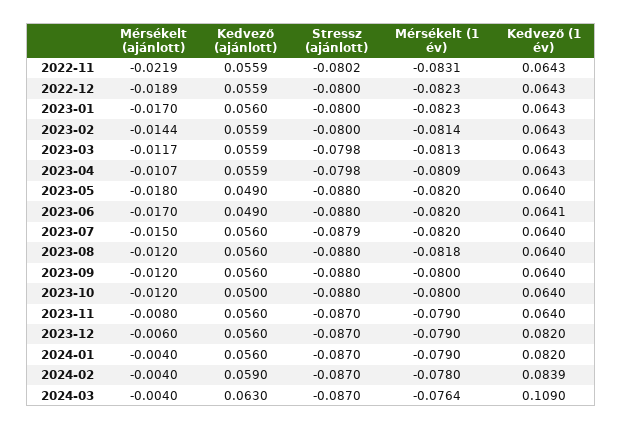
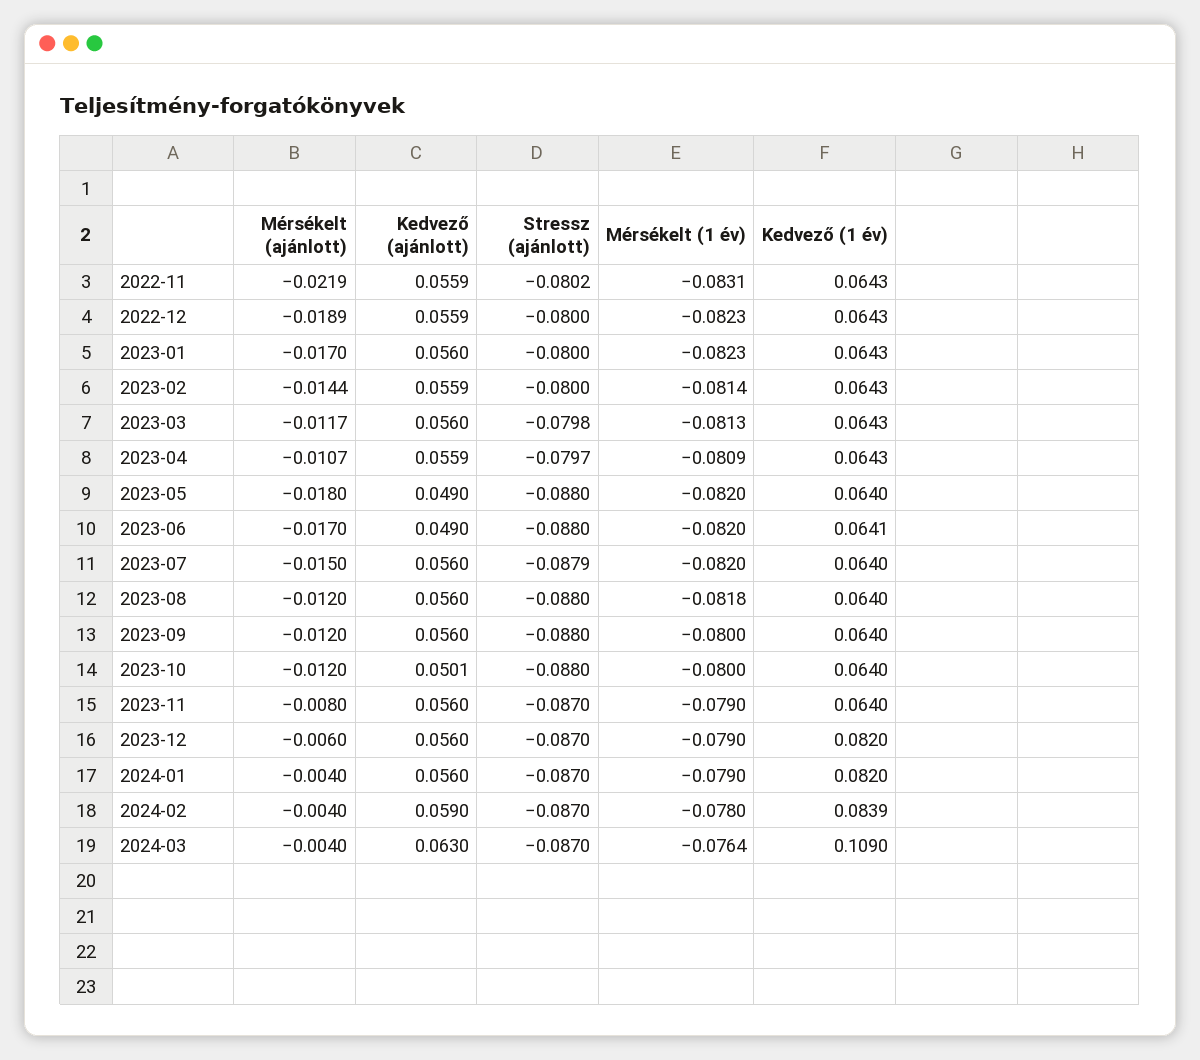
Kedvező (ajánlott), 2023-03: 0.0559 -> 0.056
Stressz (ajánlott), 2023-04: -0.0798 -> -0.0797
Kedvező (ajánlott), 2023-10: 0.05 -> 0.0501

